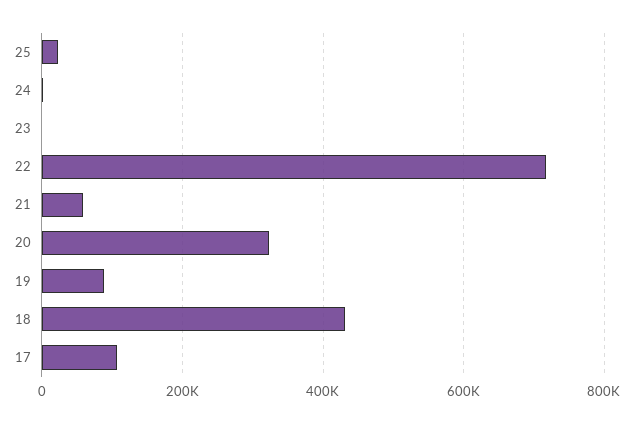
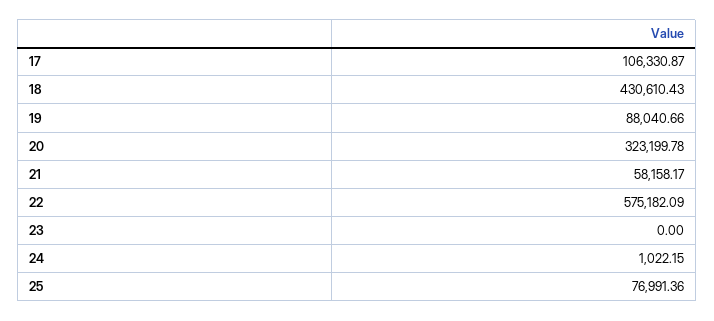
25: 20000 -> 76991.36
22: 720000 -> 575182.09

